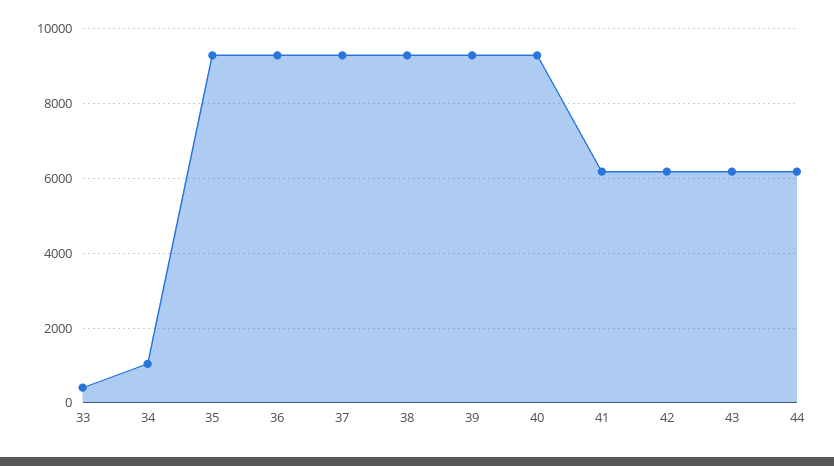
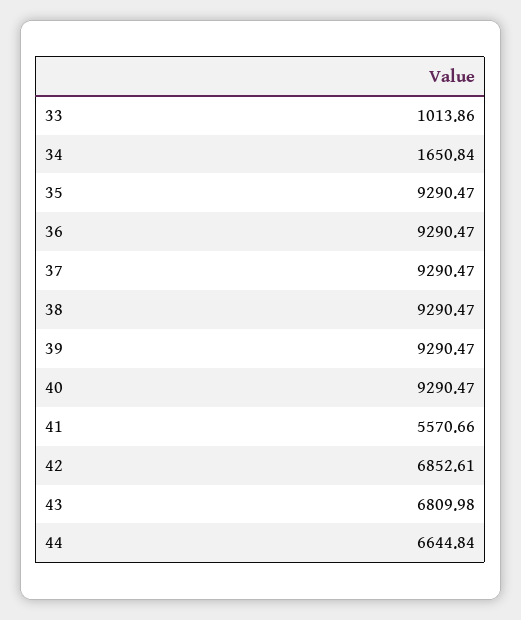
33: 400 -> 1013.86
34: 1000 -> 1650.84
41: 6200 -> 5570.66
42: 6200 -> 6852.61
43: 6200 -> 6809.98
44: 6200 -> 6644.84

